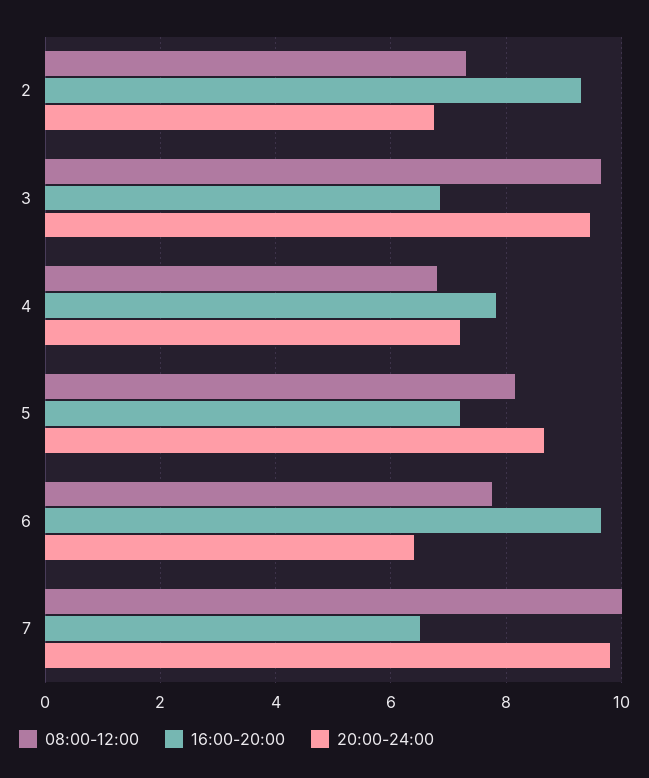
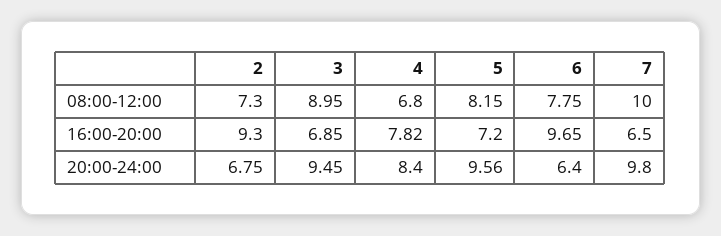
08:00-12:00, 3: 9.6 -> 8.95
20:00-24:00, 4: 7.2 -> 8.4
20:00-24:00, 5: 8.6 -> 9.56

